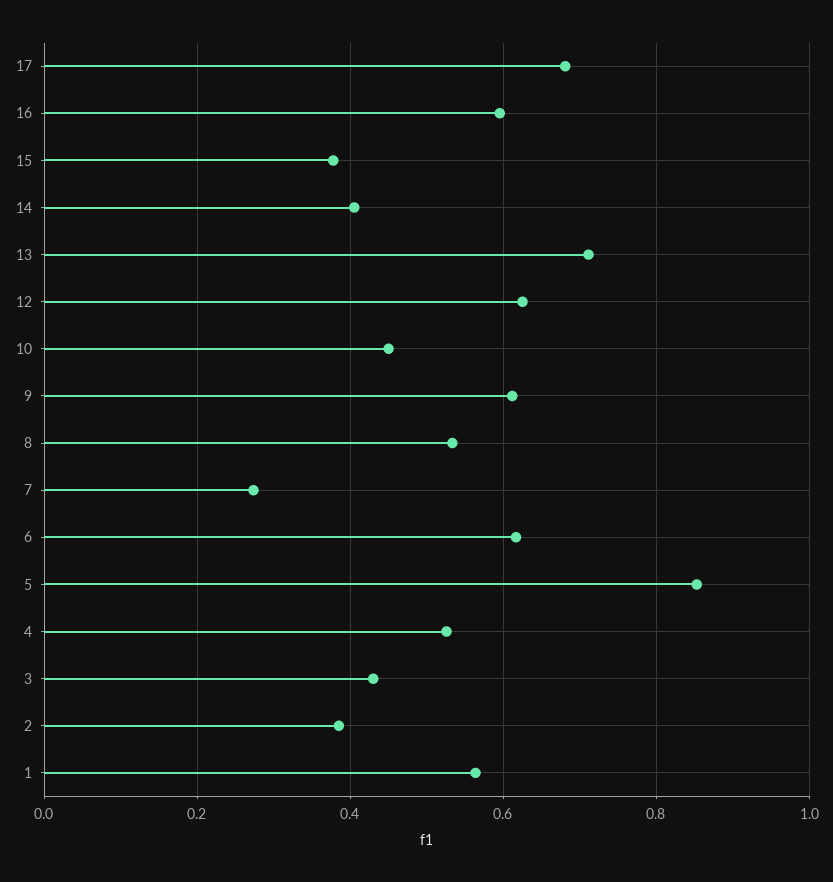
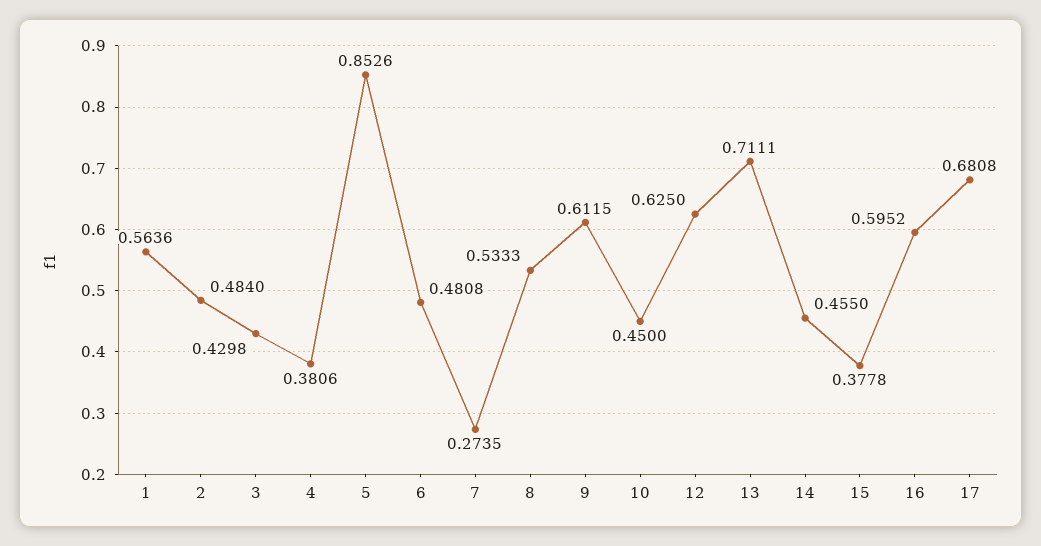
14: 0.4 -> 0.455
6: 0.62 -> 0.4808
4: 0.52 -> 0.3806
2: 0.38 -> 0.484

